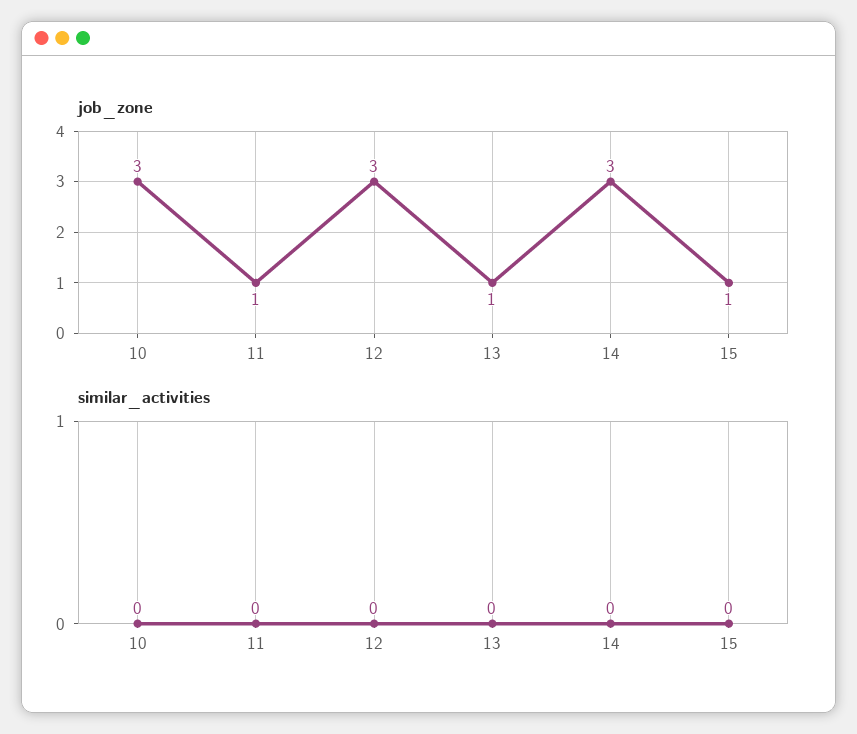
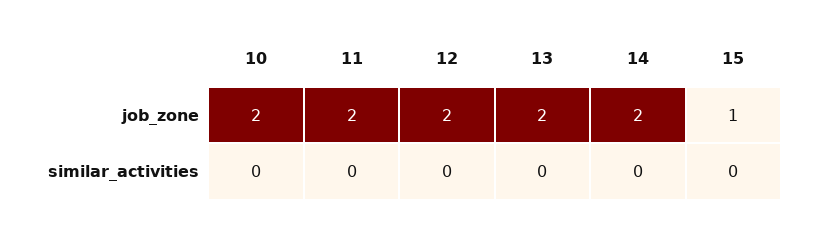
job_zone, 10: 3 -> 2
job_zone, 11: 1 -> 2
job_zone, 12: 3 -> 2
job_zone, 13: 1 -> 2
job_zone, 14: 3 -> 2

